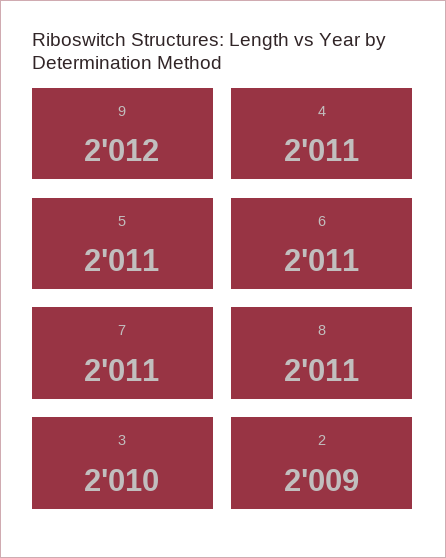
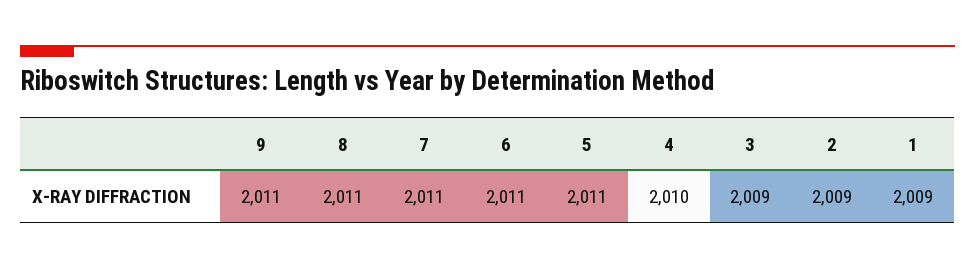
9: 2012 -> 2011
4: 2011 -> 2010
3: 2010 -> 2009
1: none -> 2009

